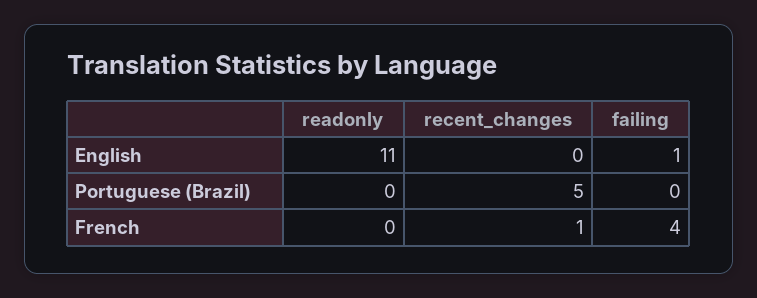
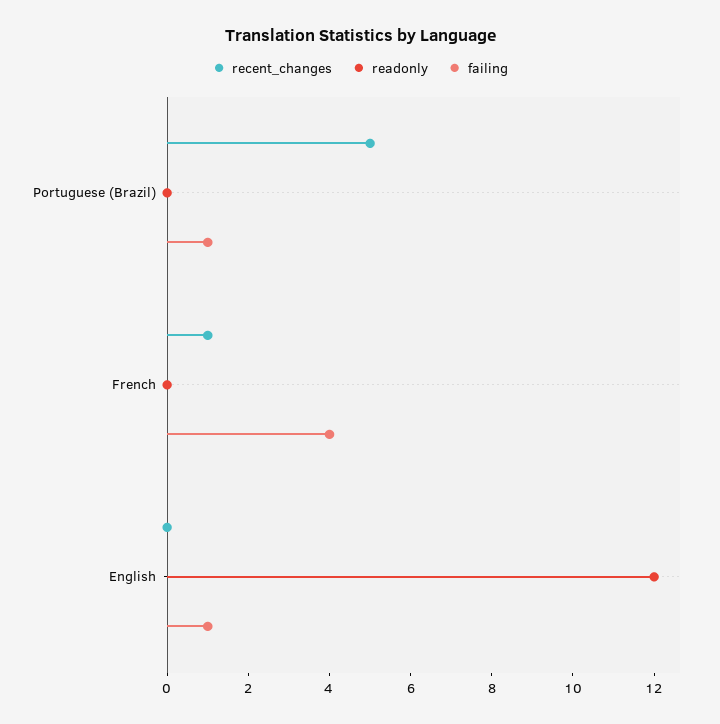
readonly, English: 11 -> 12
failing, Portuguese (Brazil): 0 -> 1

